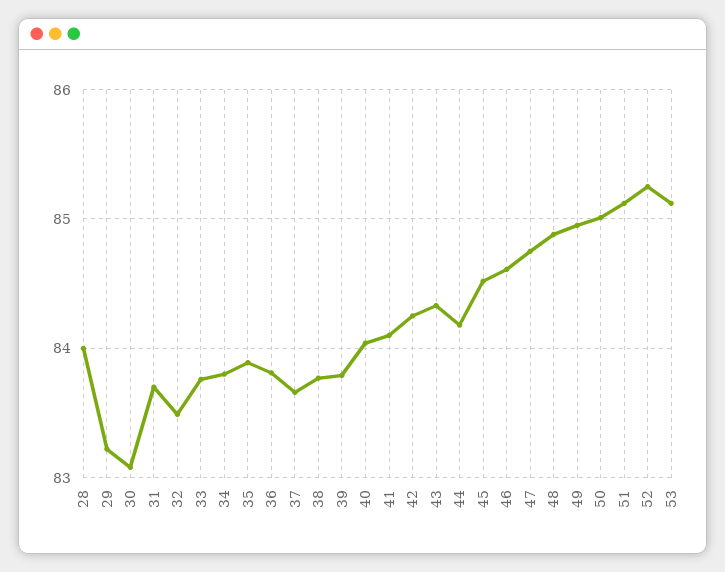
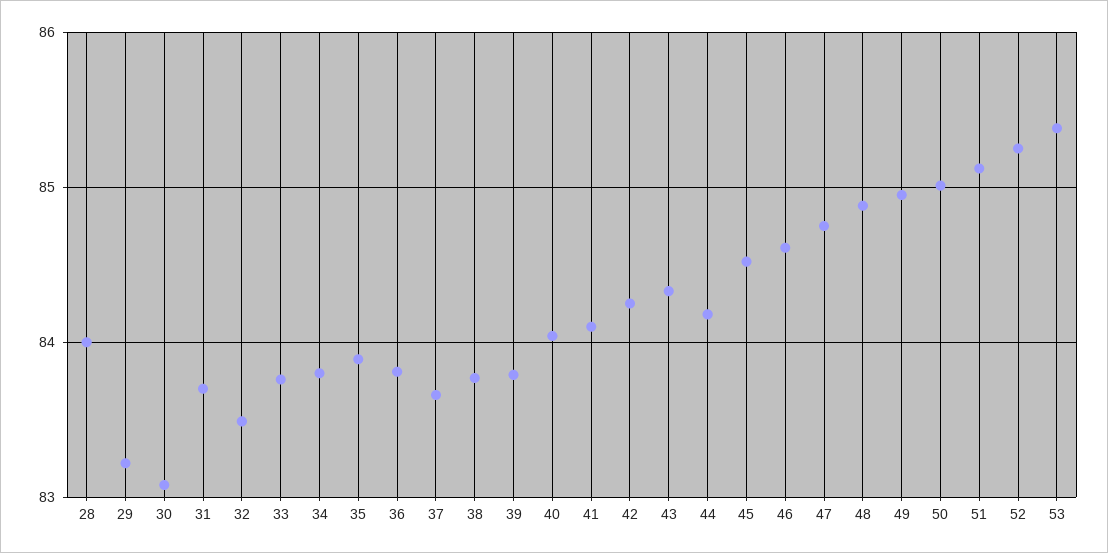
53: 85.1 -> 85.4

